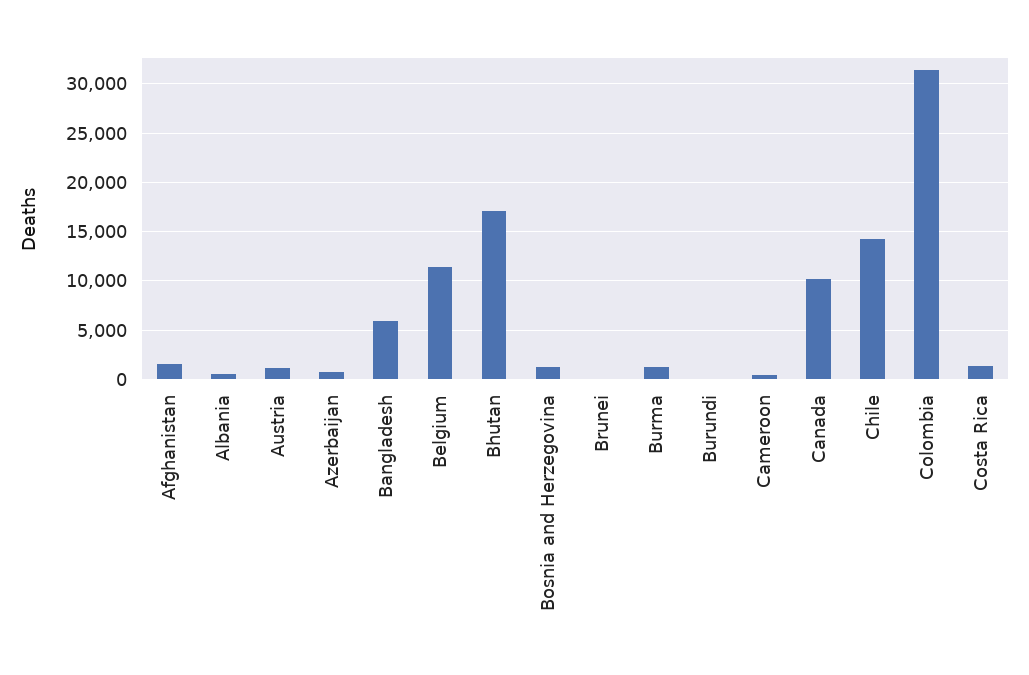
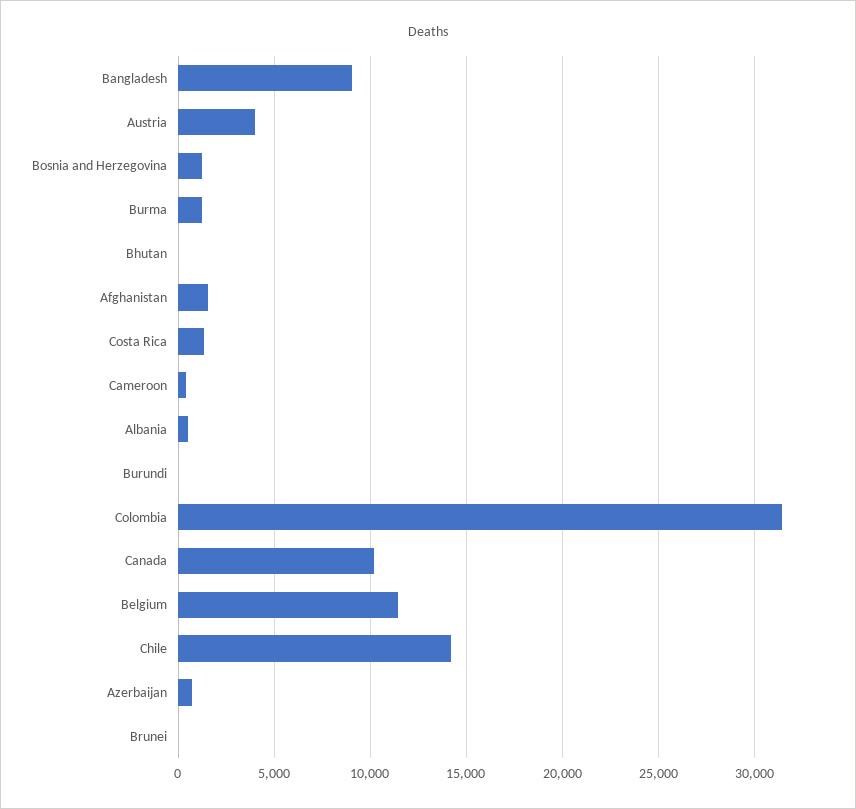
Austria: 1000 -> 4000
Bangladesh: 6000 -> 9000
Bhutan: 17000 -> 0

